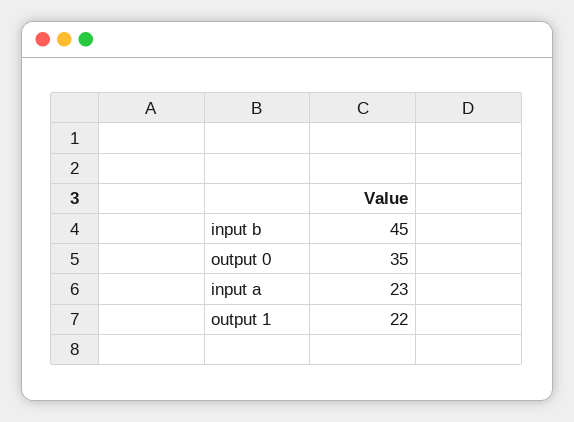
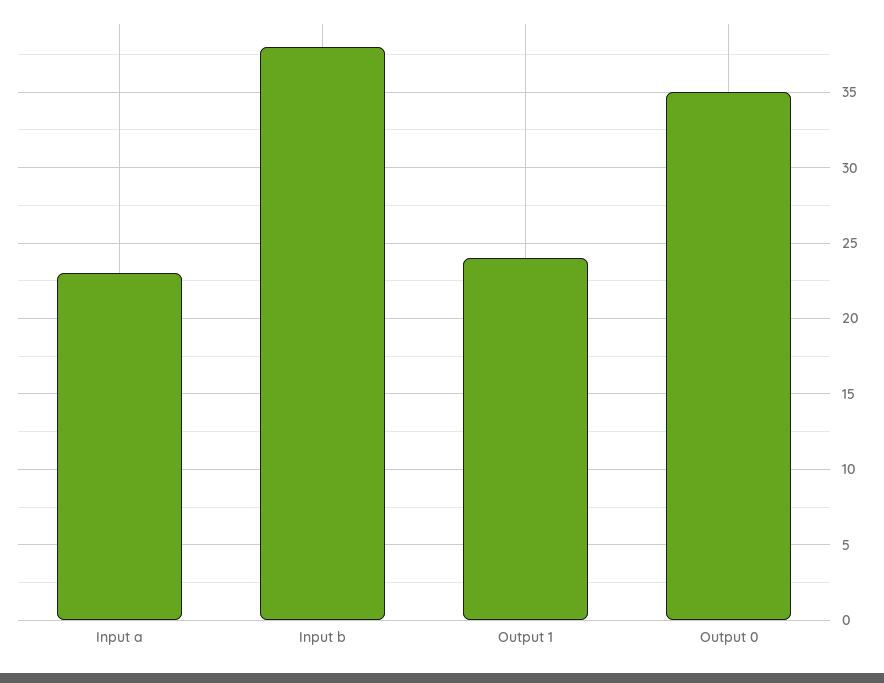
input b: 45 -> 38
output 1: 22 -> 24

